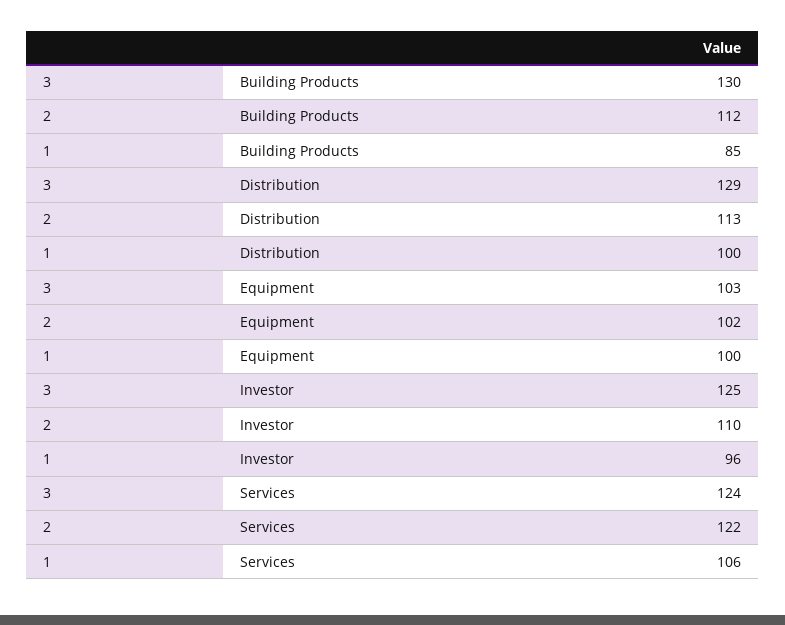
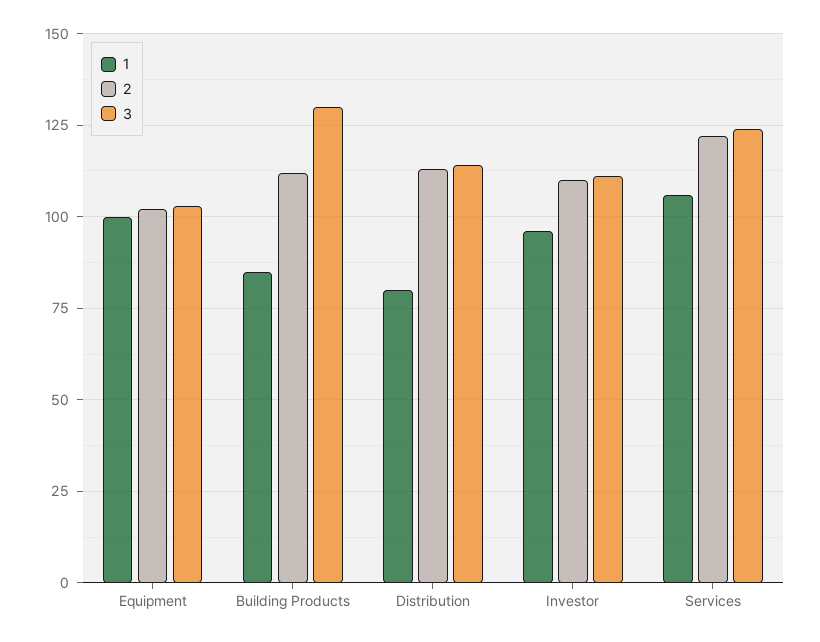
3, Distribution: 129 -> 115
1, Distribution: 100 -> 80
3, Investor: 125 -> 110

